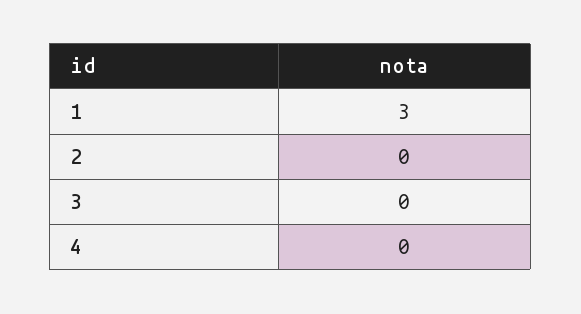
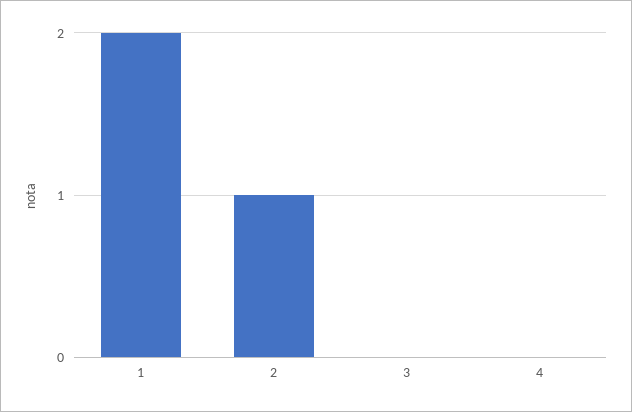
1: 3 -> 2
2: 0 -> 1

